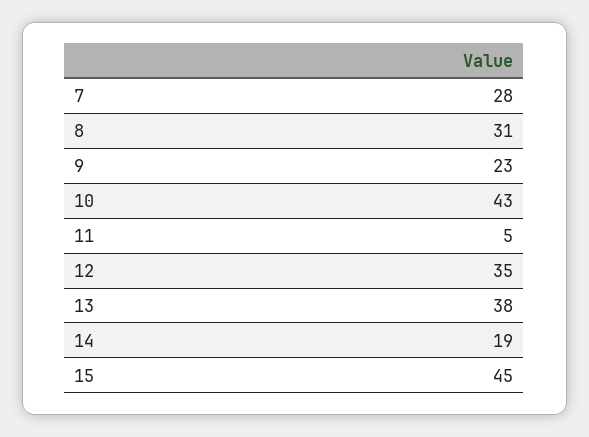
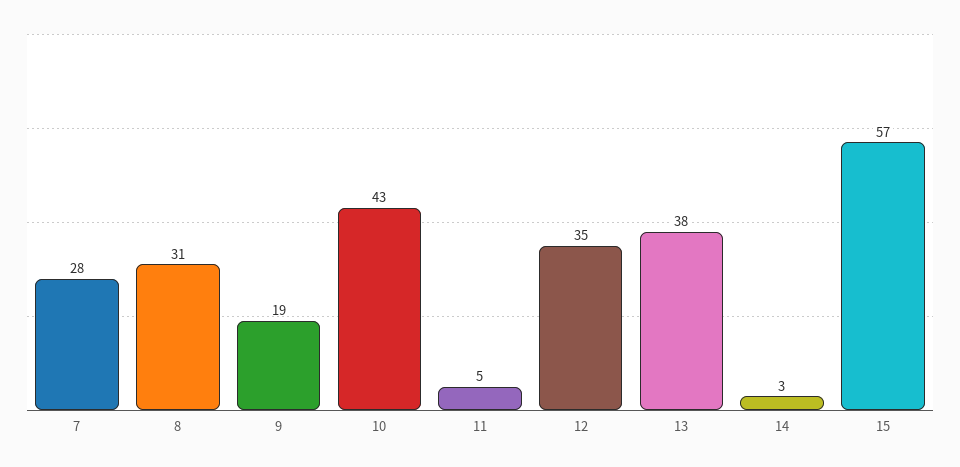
9: 23 -> 19
14: 19 -> 3
15: 45 -> 57

